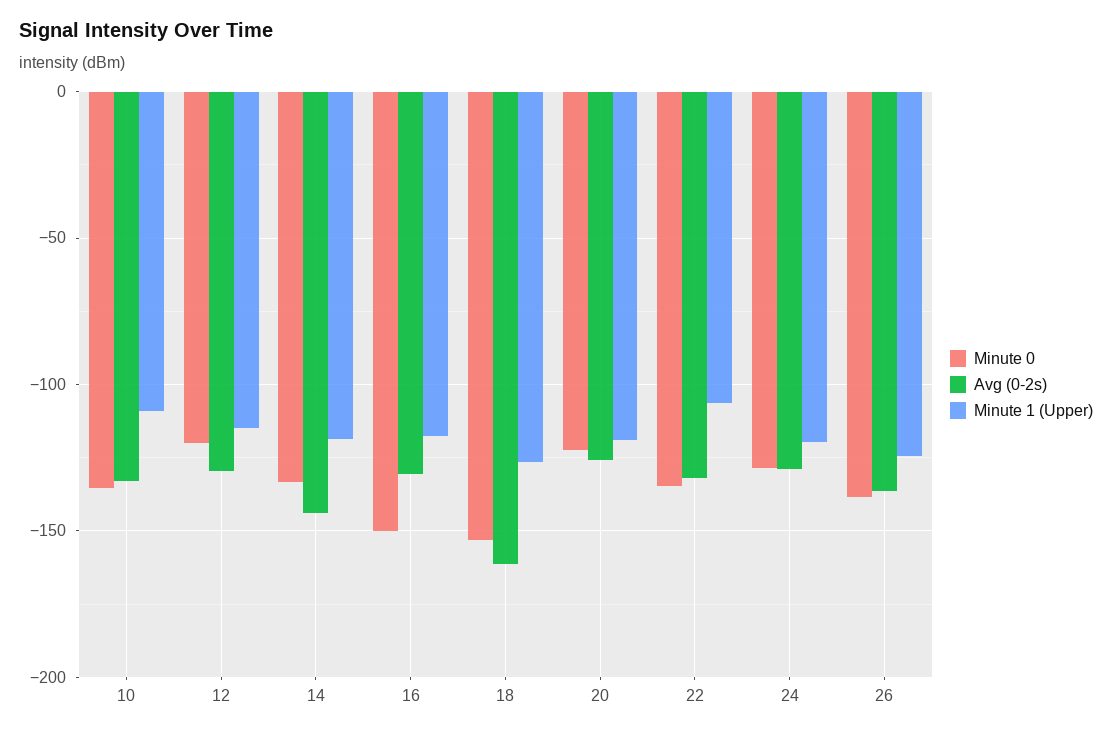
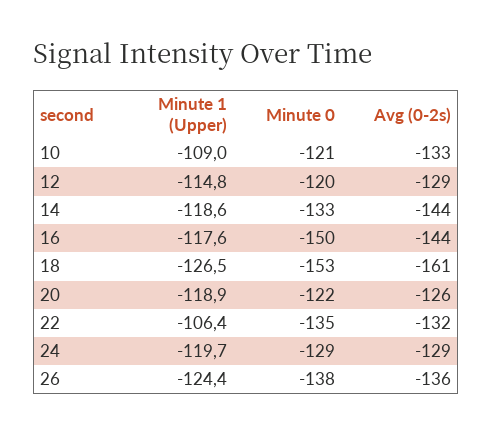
Minute 0, 10: -135 -> -121
Avg (0-2s), 16: -130 -> -144

